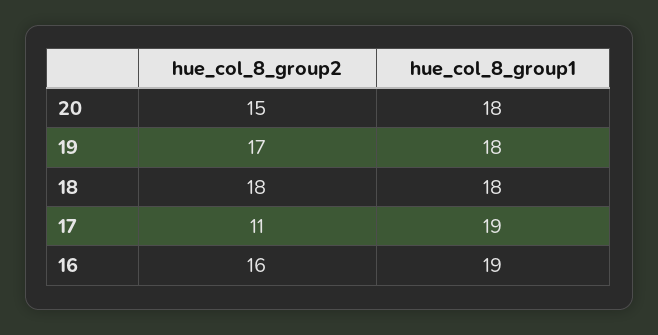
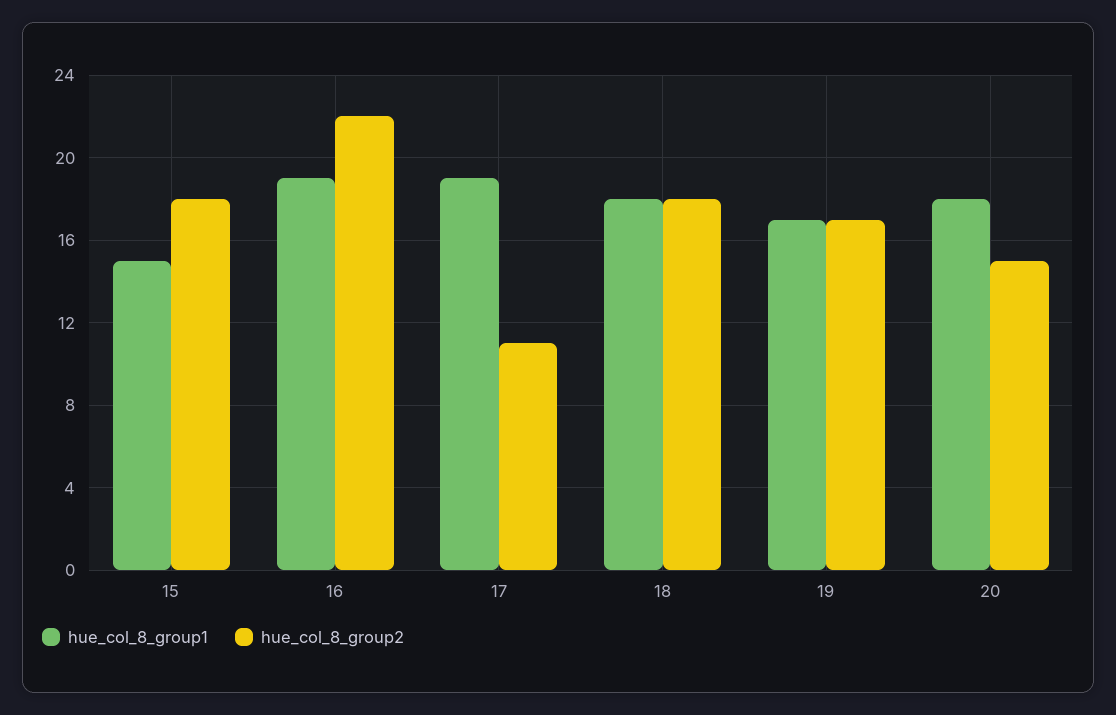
hue_col_8_group1, 19: 18 -> 17
hue_col_8_group2, 16: 16 -> 22
hue_col_8_group1, 15: none -> 15
hue_col_8_group2, 15: none -> 18

